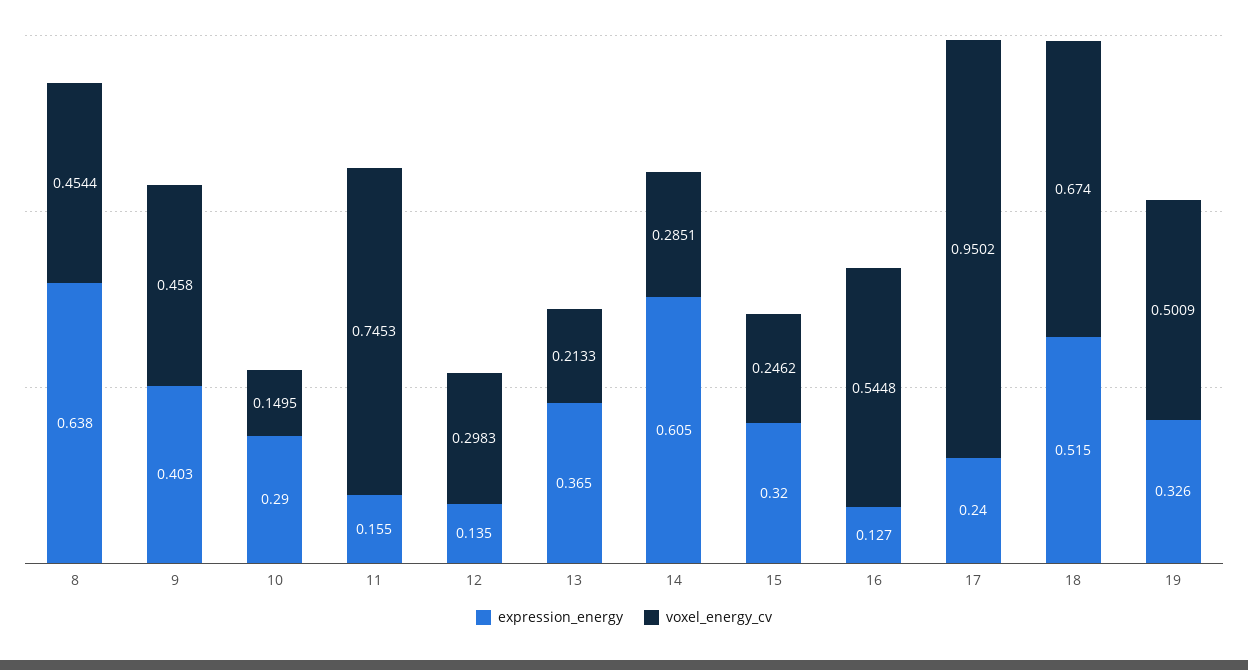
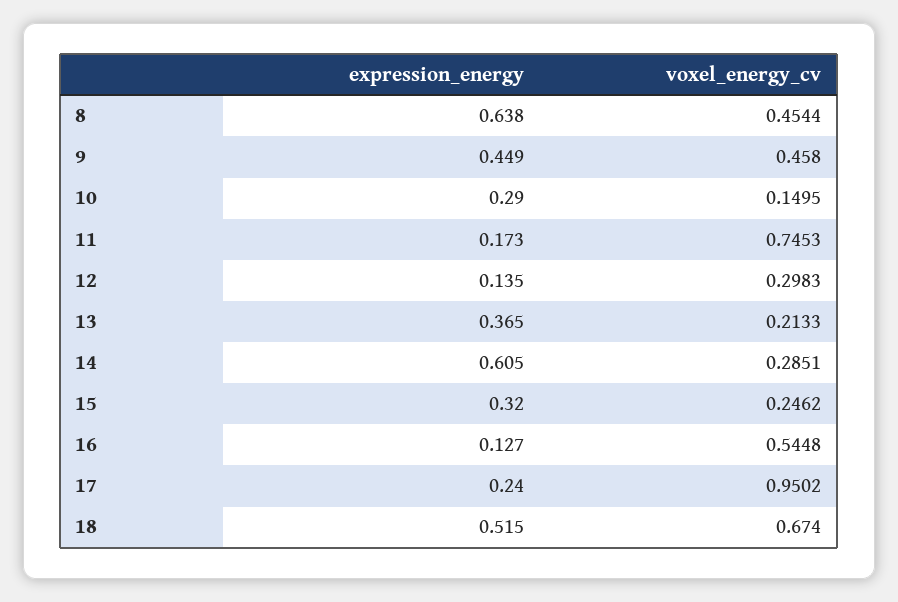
expression_energy, 9: 0.403 -> 0.449
expression_energy, 11: 0.155 -> 0.173
expression_energy, 19: 0.326 -> none
voxel_energy_cv, 19: 0.5009 -> none

